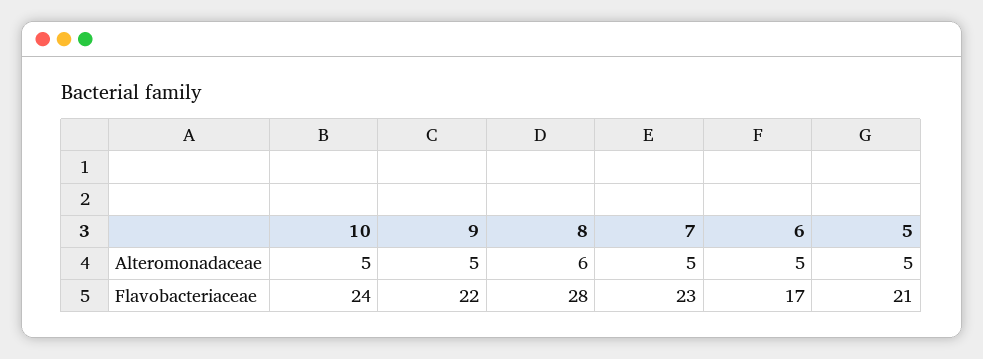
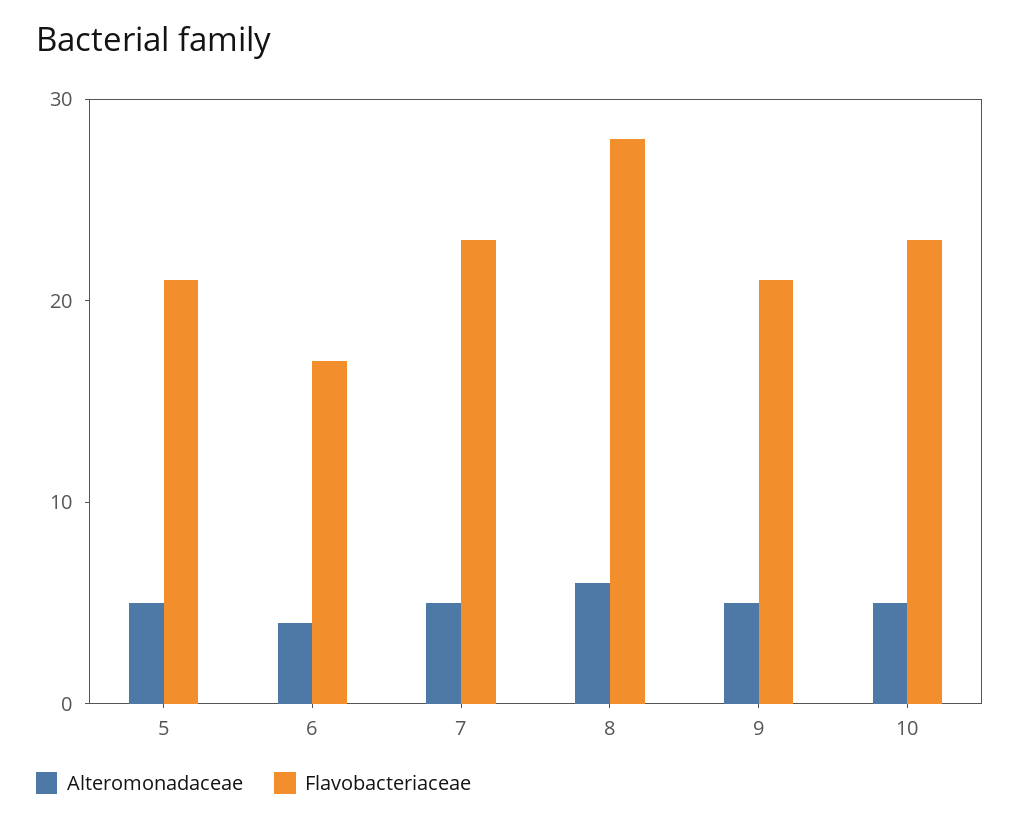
Alteromonadaceae, 6: 5 -> 4
Flavobacteriaceae, 10: 24 -> 23
Flavobacteriaceae, 9: 22 -> 21

